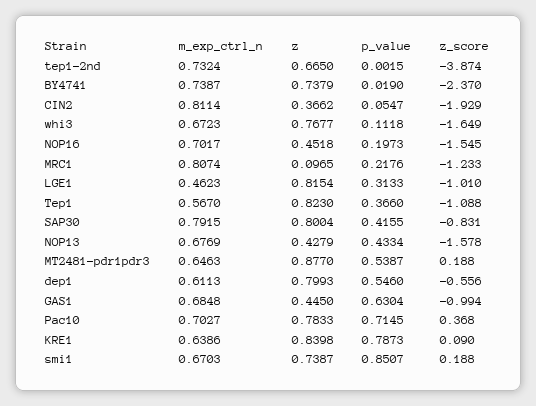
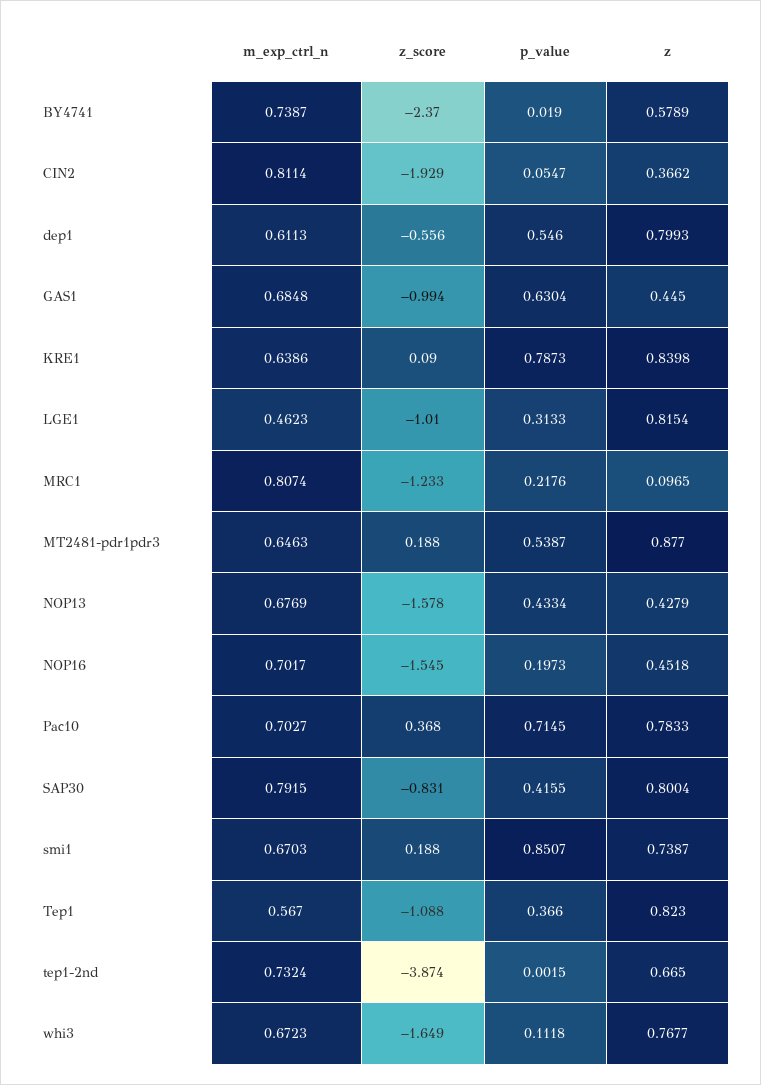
z, BY4741: 0.7379 -> 0.5789

